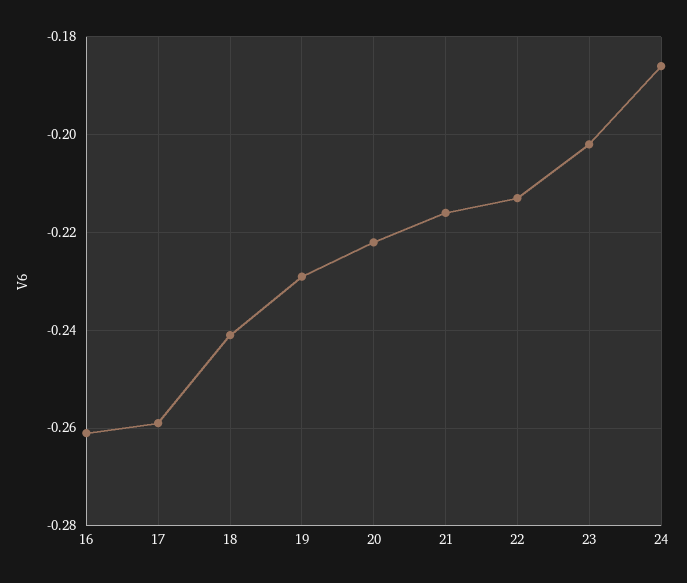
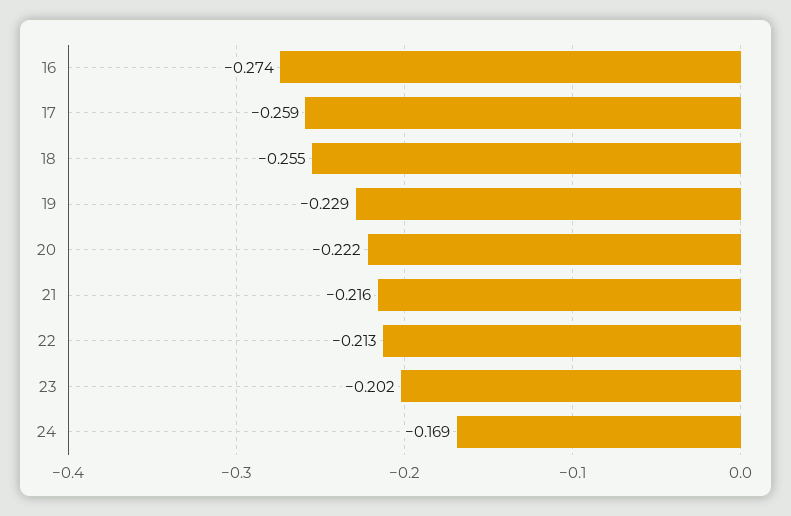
16: -0.26 -> -0.274
18: -0.24 -> -0.255
24: -0.185 -> -0.169

